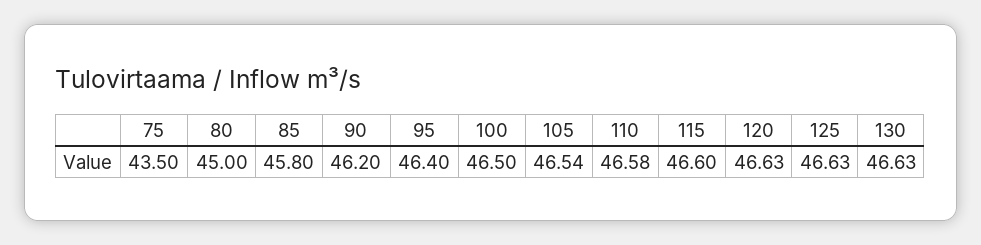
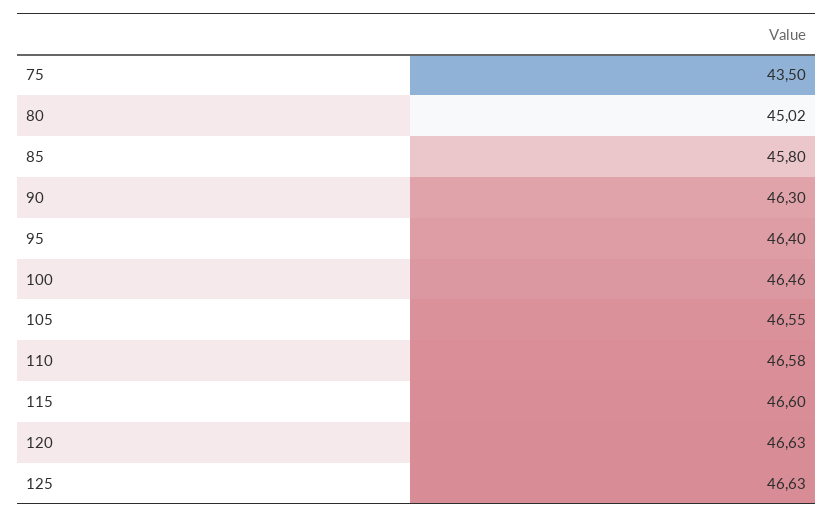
80: 45 -> 45.02
90: 46.2 -> 46.3
100: 46.5 -> 46.46
105: 46.54 -> 46.55
130: 46.63 -> none

